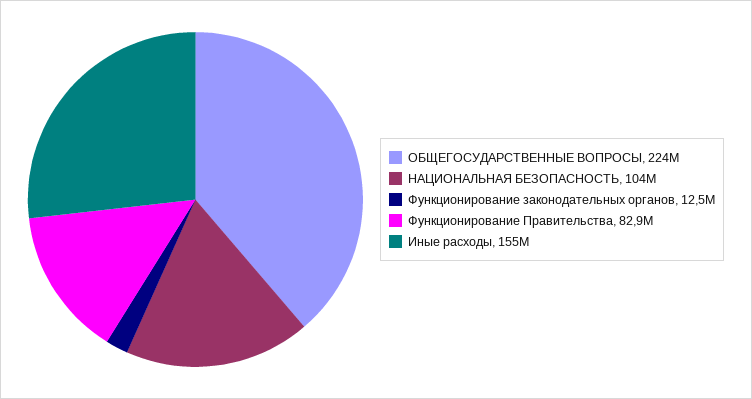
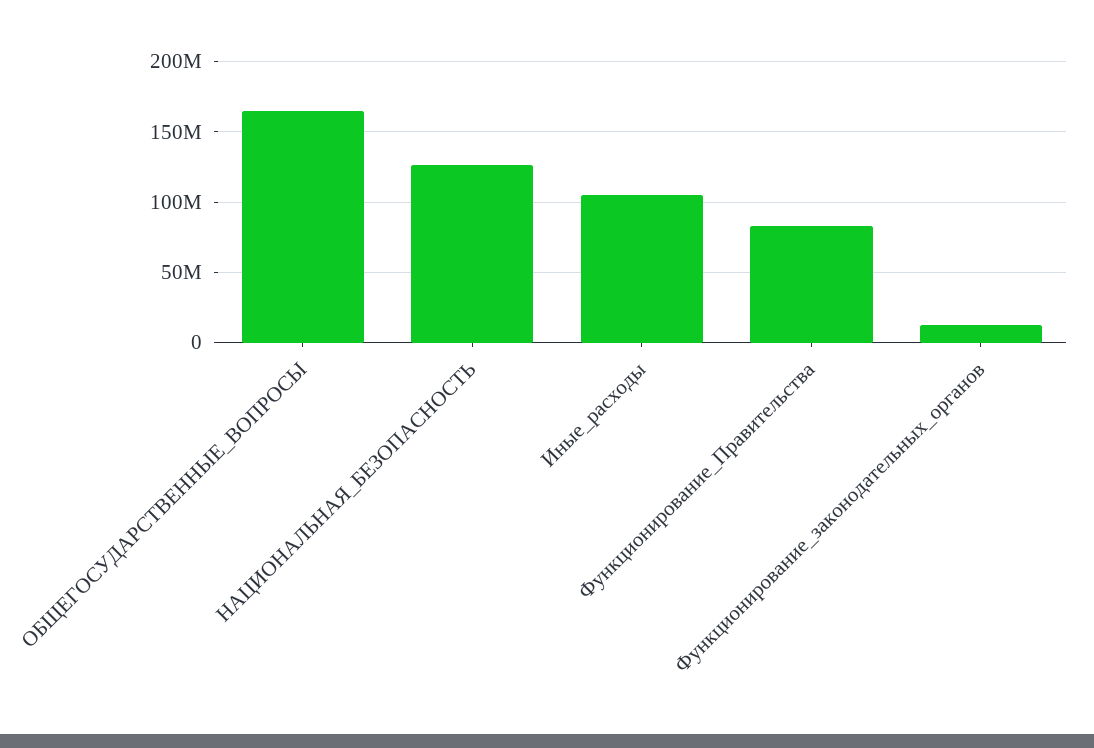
ОБЩЕГОСУДАРСТВЕННЫЕ ВОПРОСЫ: 224000000 -> 165000000
НАЦИОНАЛЬНАЯ БЕЗОПАСНОСТЬ: 104000000 -> 125000000
Иные расходы: 155000000 -> 105000000

